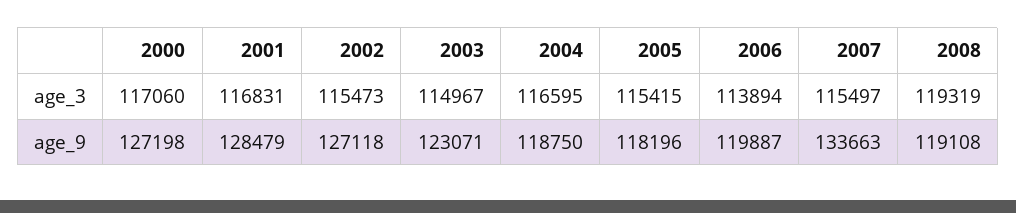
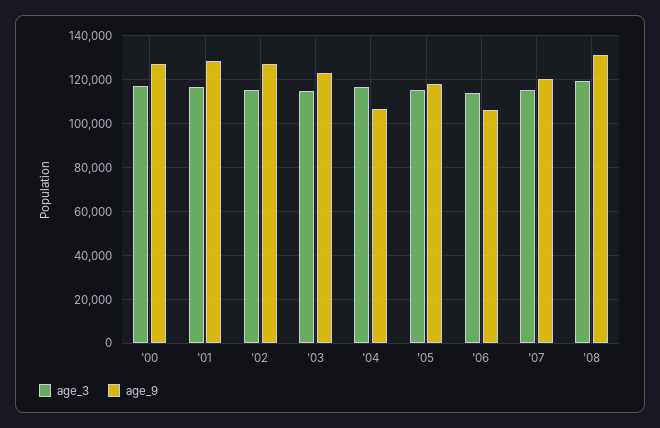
age_9, 2004: 118750 -> 105000
age_9, 2006: 119887 -> 105000
age_9, 2007: 133663 -> 120000
age_9, 2008: 119108 -> 130000

